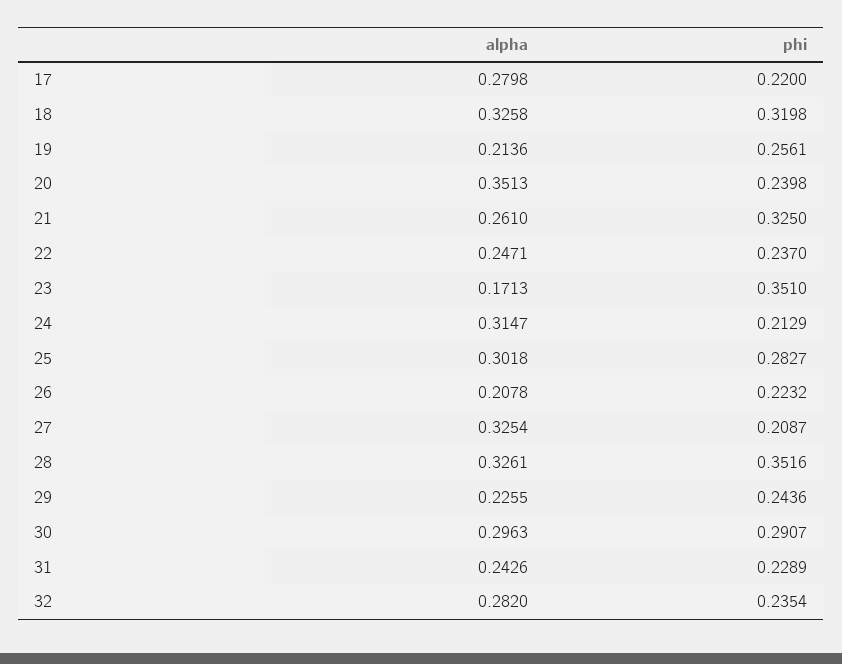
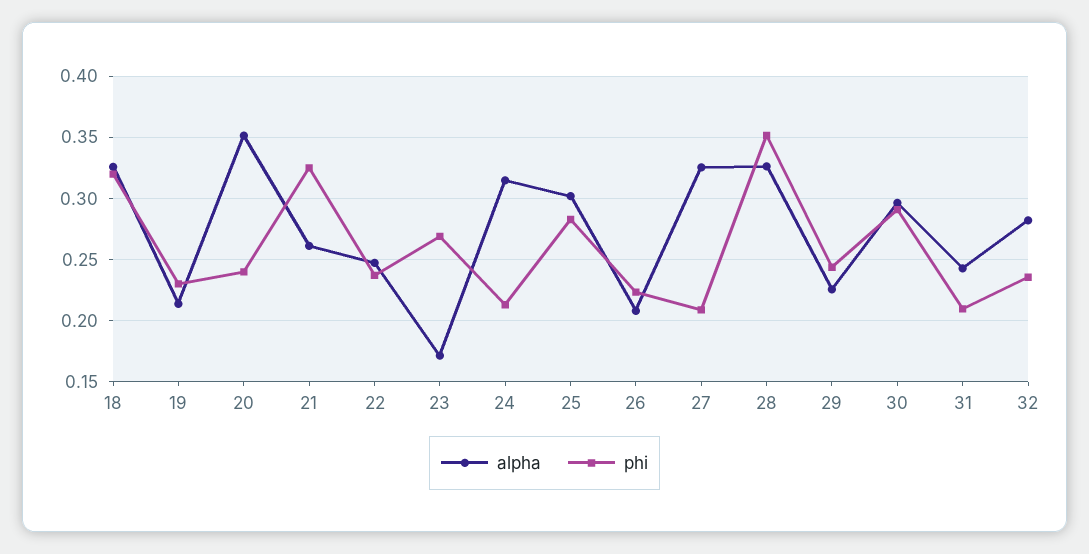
alpha, 17: 0.2798 -> none
phi, 17: 0.22 -> none
phi, 19: 0.2561 -> 0.23
phi, 23: 0.351 -> 0.27
phi, 31: 0.2289 -> 0.21

